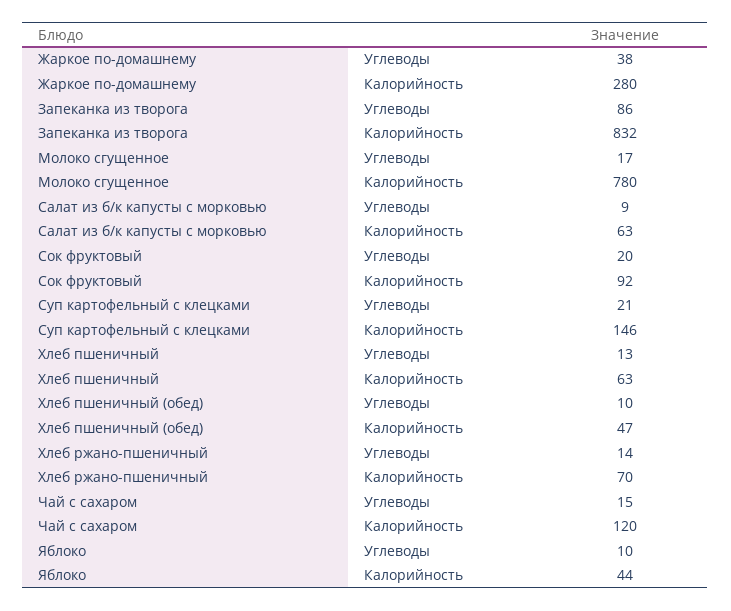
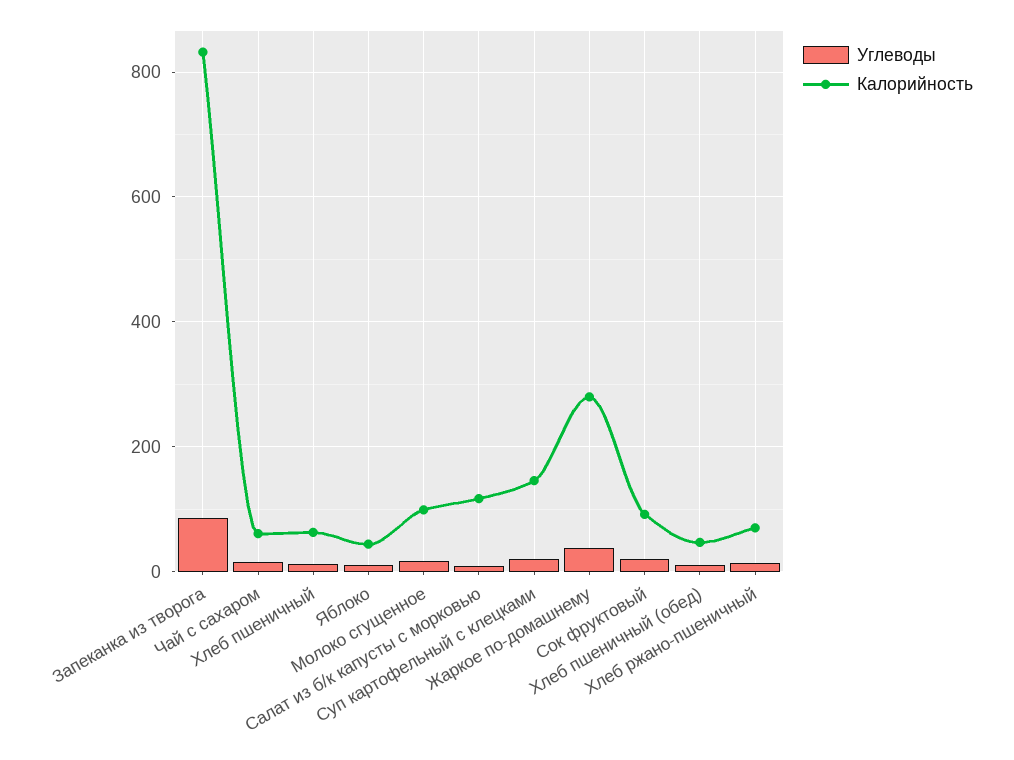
Калорийность, Молоко сгущенное: 780 -> 100
Калорийность, Салат из б/к капусты с морковью: 63 -> 120
Калорийность, Чай с сахаром: 120 -> 60

